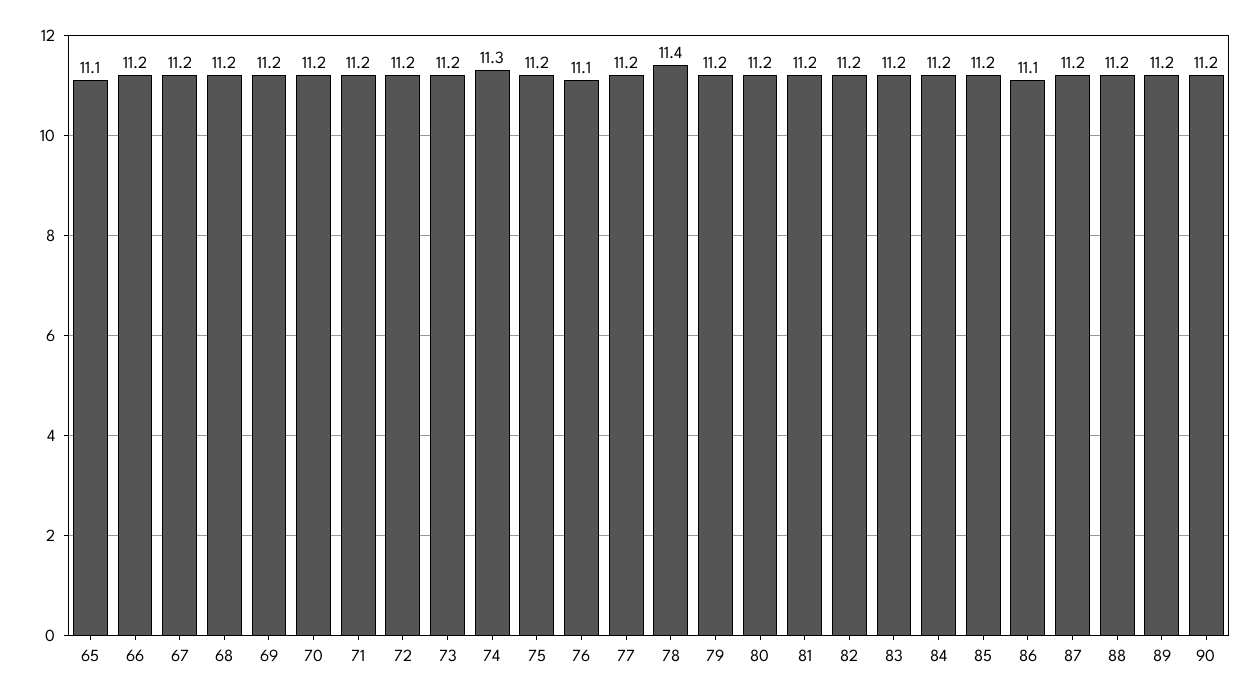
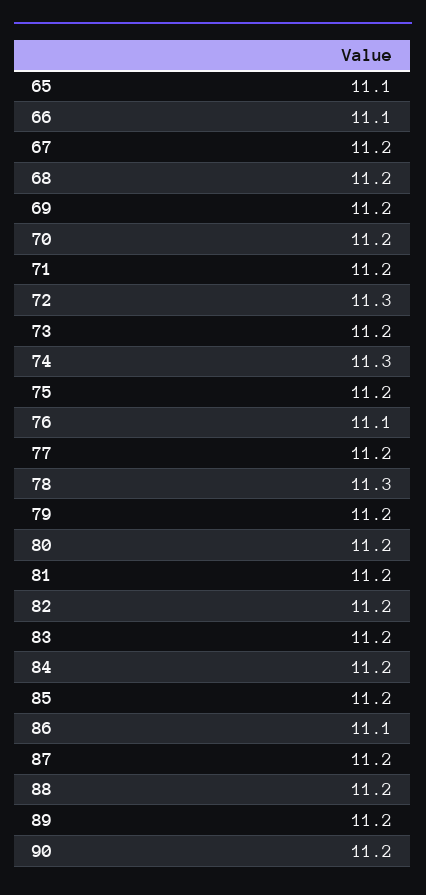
66: 11.2 -> 11.1
72: 11.2 -> 11.3
78: 11.4 -> 11.3

